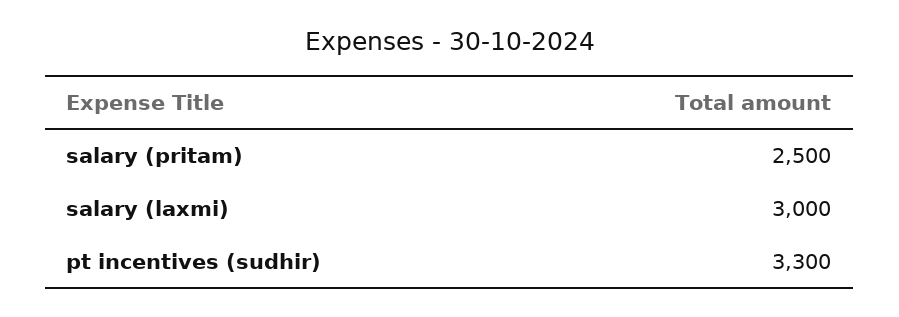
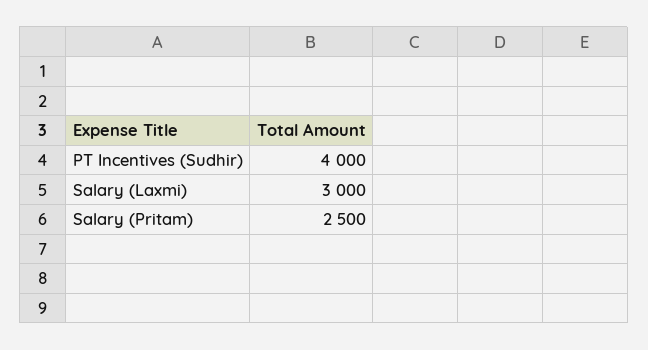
pt incentives (sudhir): 3300 -> 4000

